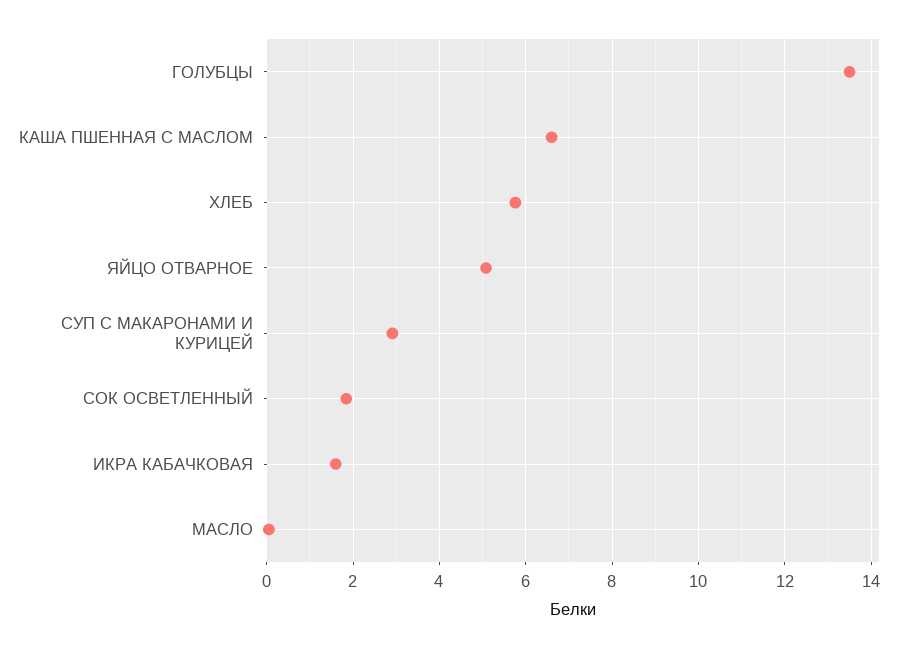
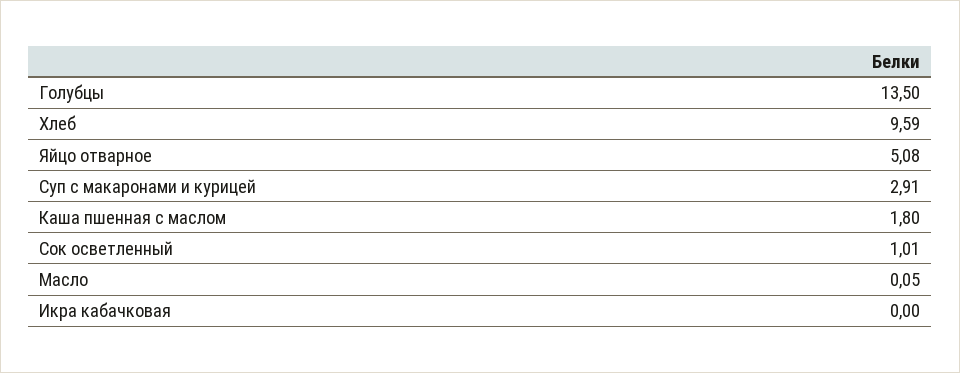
КАША ПШЕННАЯ С МАСЛОМ: 6.6 -> 1.8
ХЛЕБ: 5.8 -> 9.59
СОК ОСВЕТЛЕННЫЙ: 1.8 -> 1.01
ИКРА КАБАЧКОВАЯ: 1.6 -> 0

